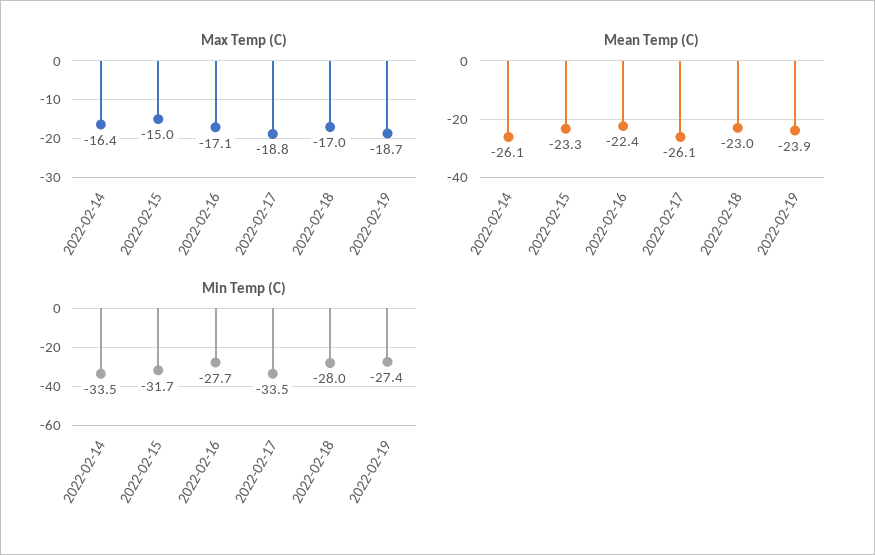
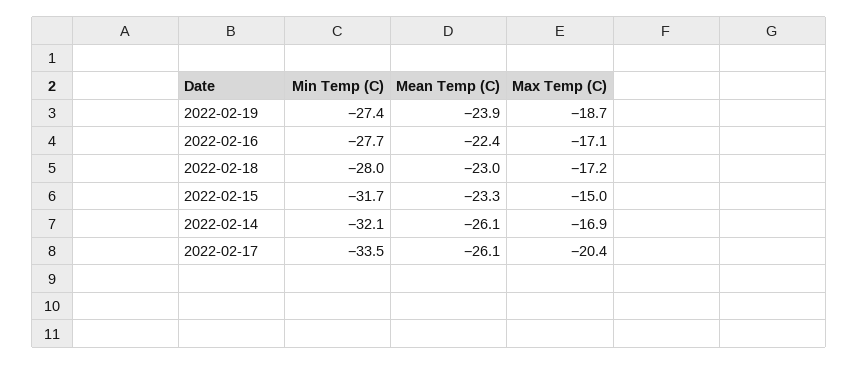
Max Temp (C), 2022-02-14: -16.4 -> -16.9
Max Temp (C), 2022-02-17: -18.8 -> -20.4
Max Temp (C), 2022-02-18: -17 -> -17.2
Min Temp (C), 2022-02-14: -33.5 -> -32.1

